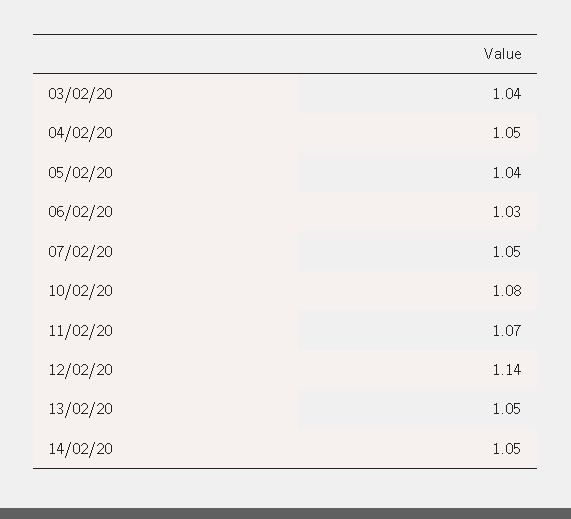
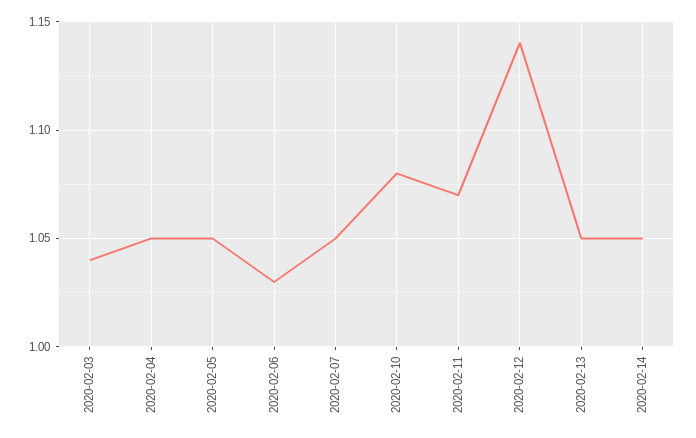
05/02/20: 1.04 -> 1.05

